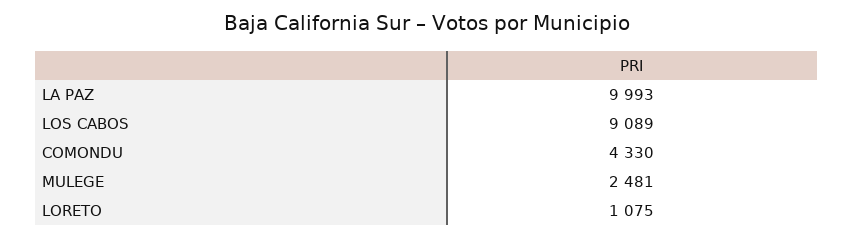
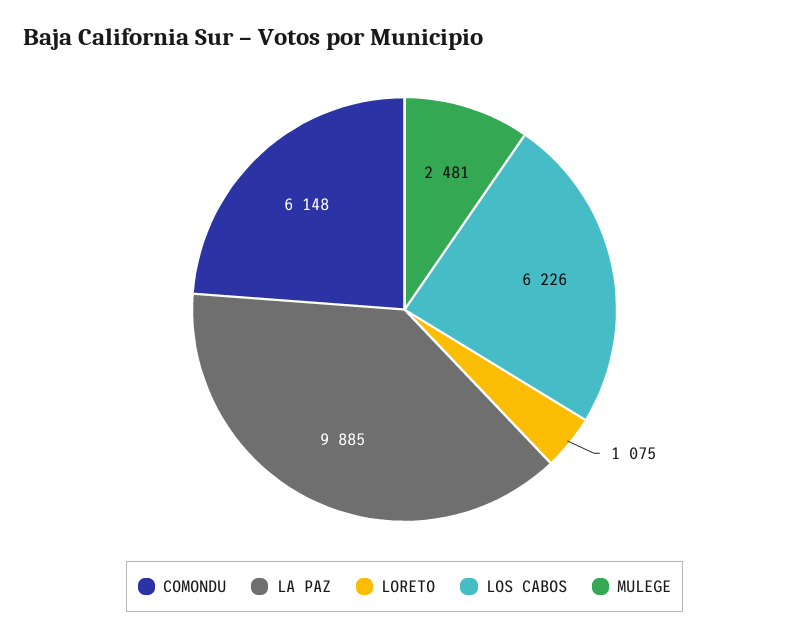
LA PAZ: 9993 -> 9885
LOS CABOS: 9089 -> 6226
COMONDU: 4330 -> 6148

